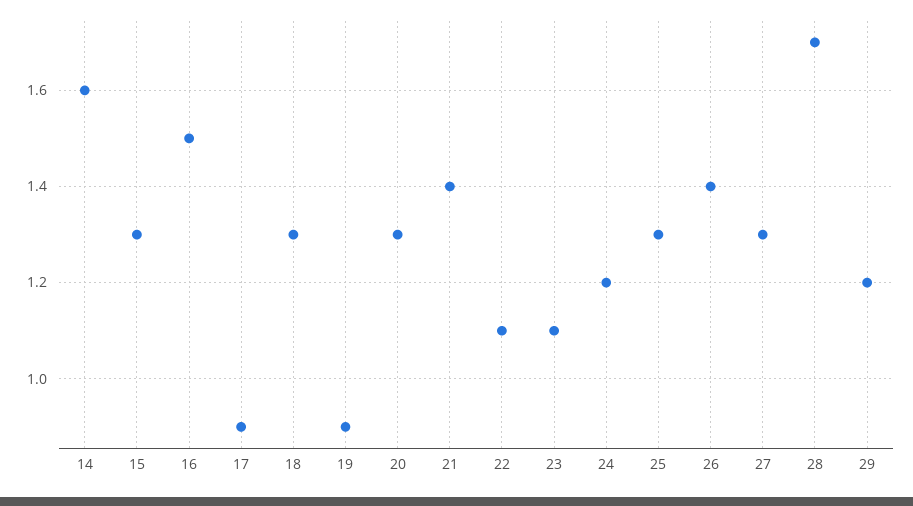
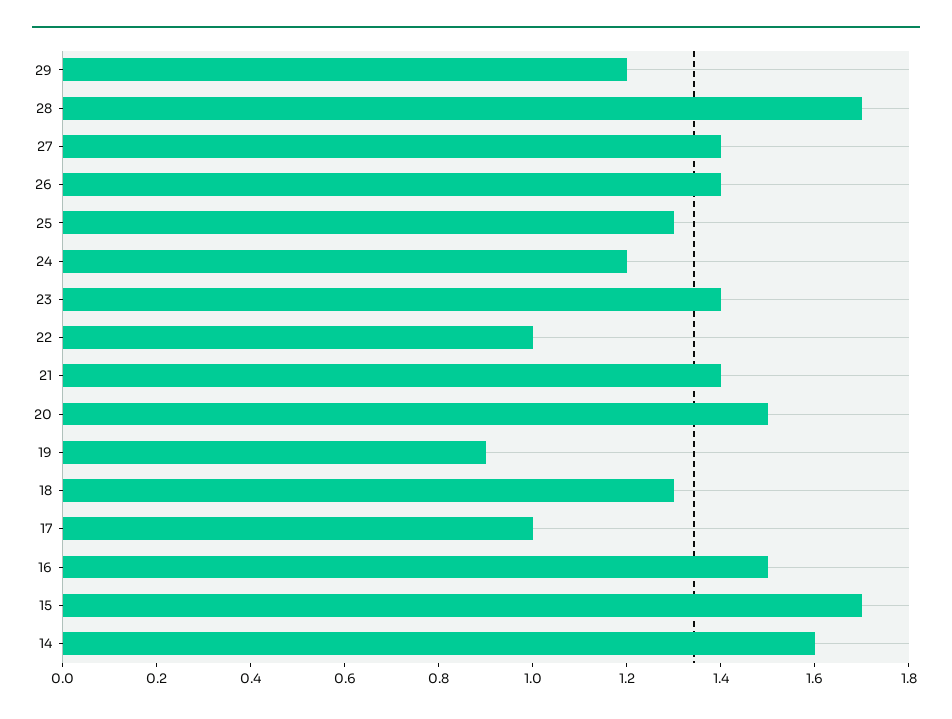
15: 1.3 -> 1.7
17: 0.9 -> 1
20: 1.3 -> 1.5
22: 1.1 -> 1
23: 1.1 -> 1.4
27: 1.3 -> 1.4

